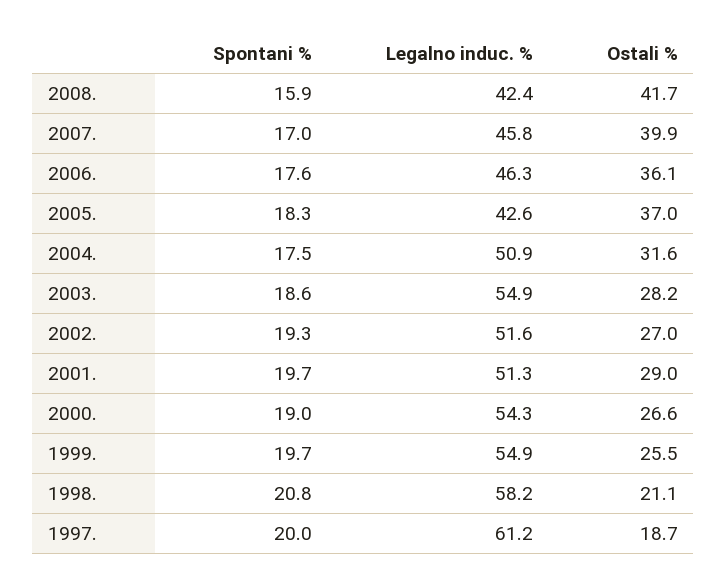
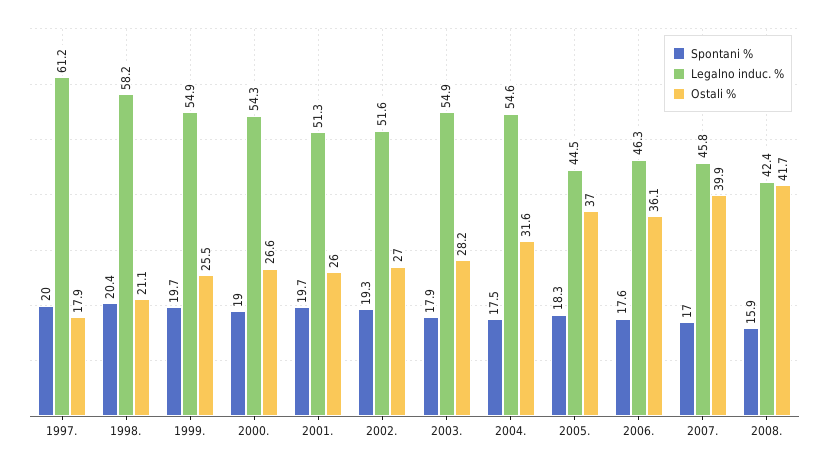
Legalno induc. %, 2005.: 42.6 -> 44.5
Legalno induc. %, 2004.: 50.9 -> 54.6
Spontani %, 2003.: 18.6 -> 17.9
Ostali %, 2001.: 29 -> 26
Spontani %, 1998.: 20.8 -> 20.4
Ostali %, 1997.: 18.7 -> 17.9

